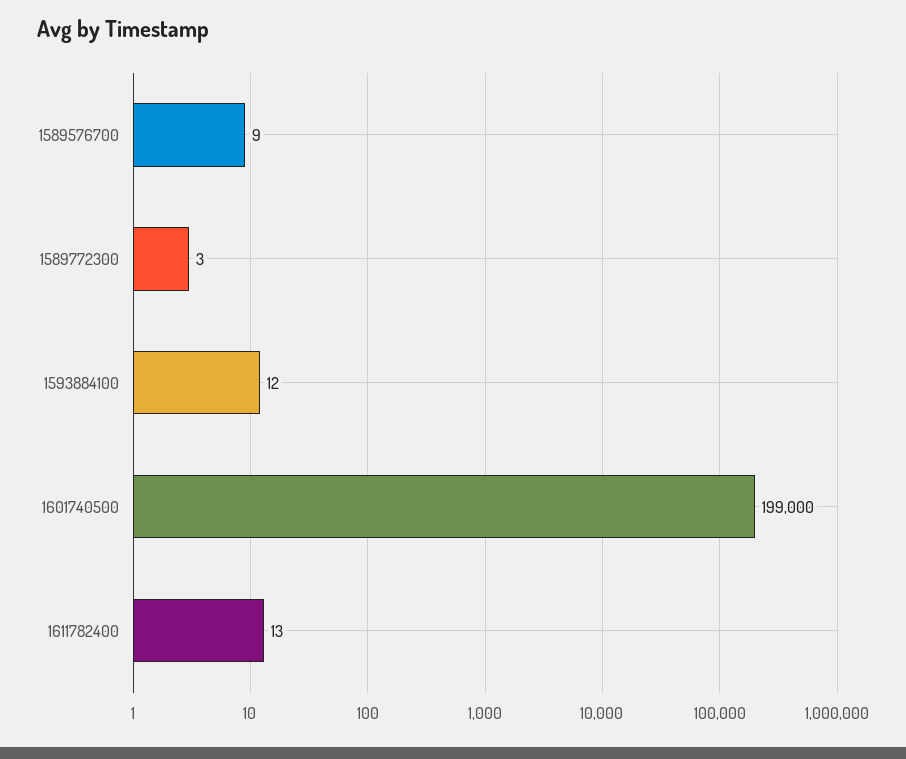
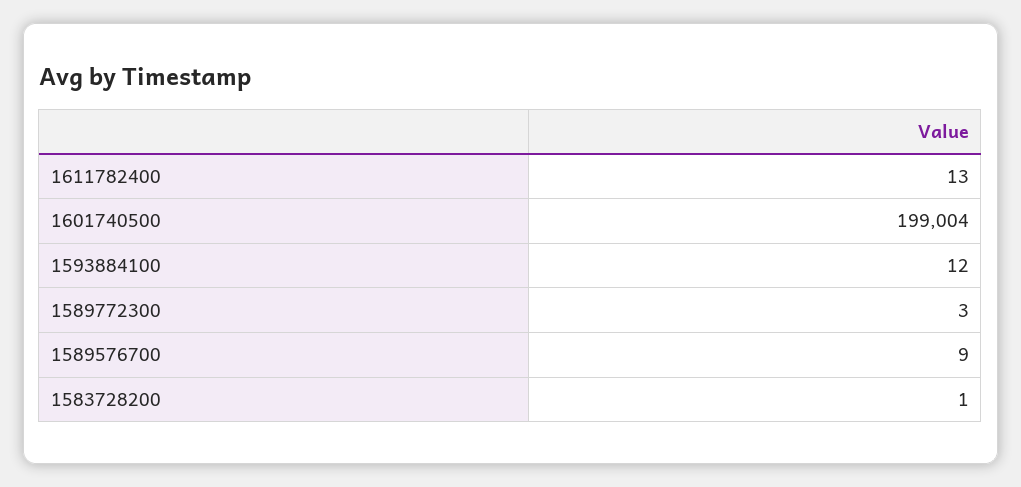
1601740500: 199000 -> 199004
1583728200: none -> 1

